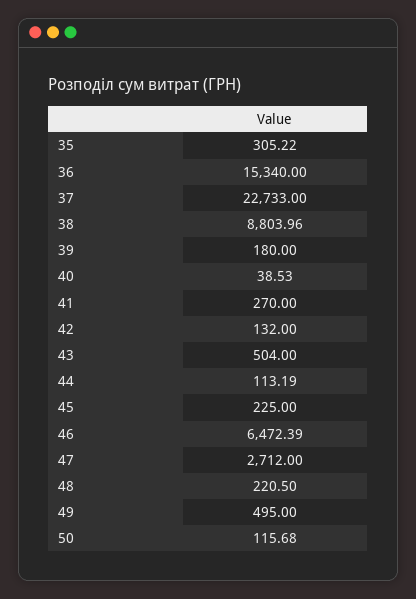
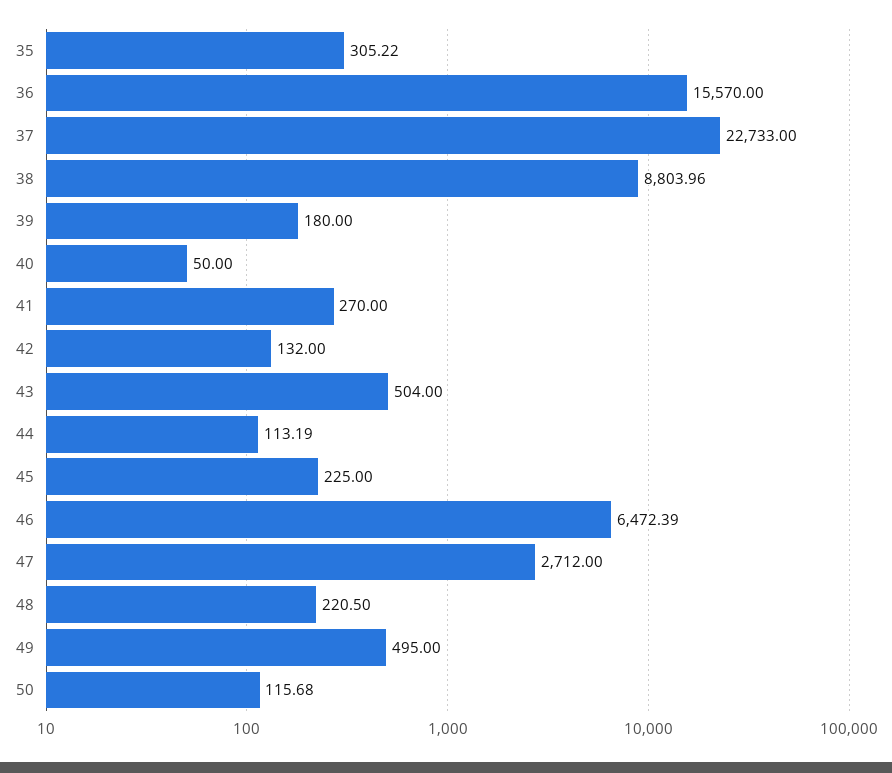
36: 15340 -> 15570
40: 38.53 -> 50

